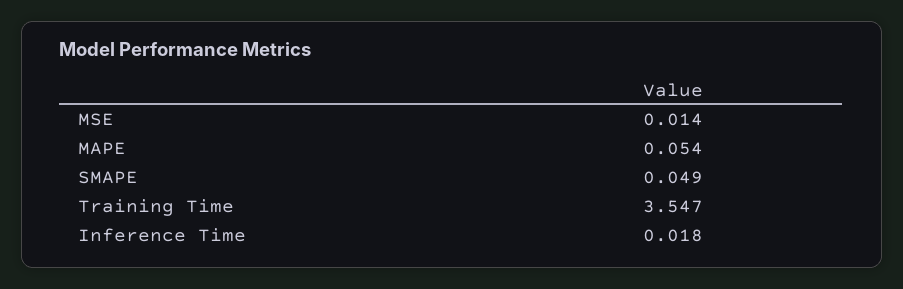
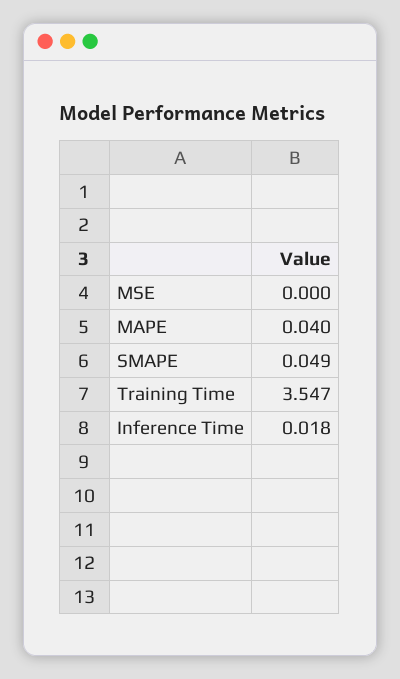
MSE: 0.014 -> 0
MAPE: 0.054 -> 0.04

